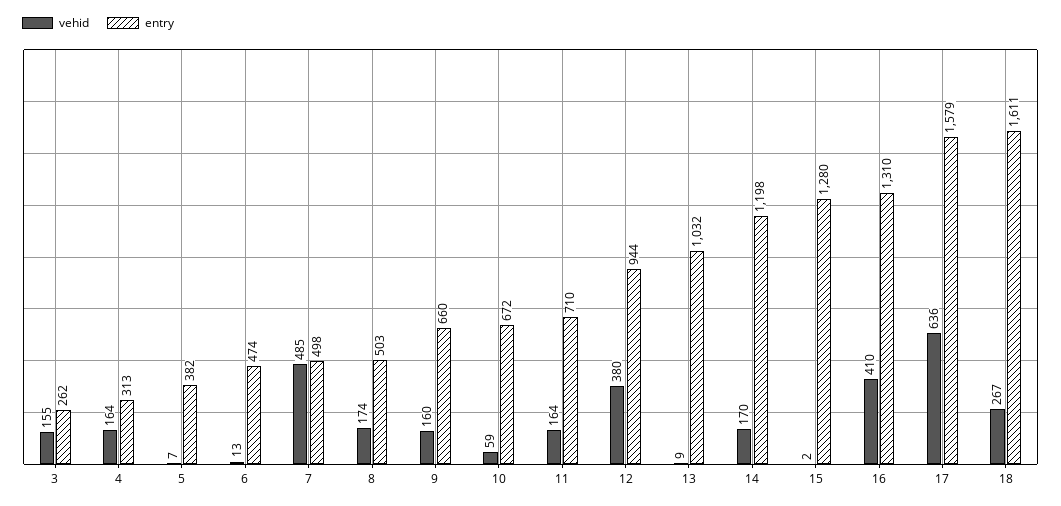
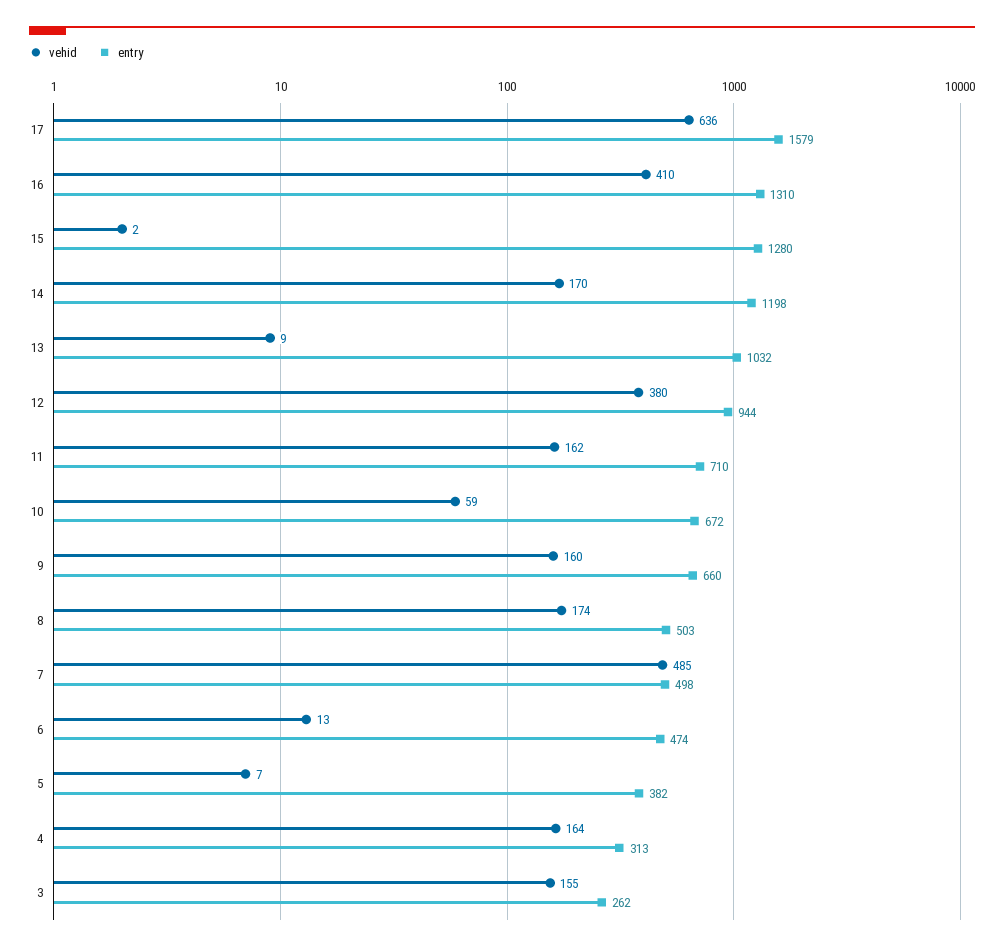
vehid, 11: 164 -> 162
vehid, 18: 267 -> none
entry, 18: 1611 -> none

